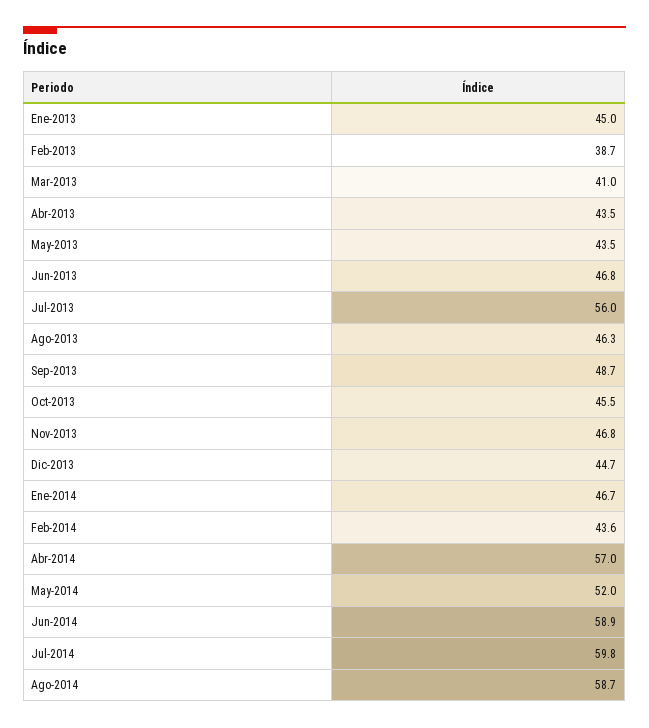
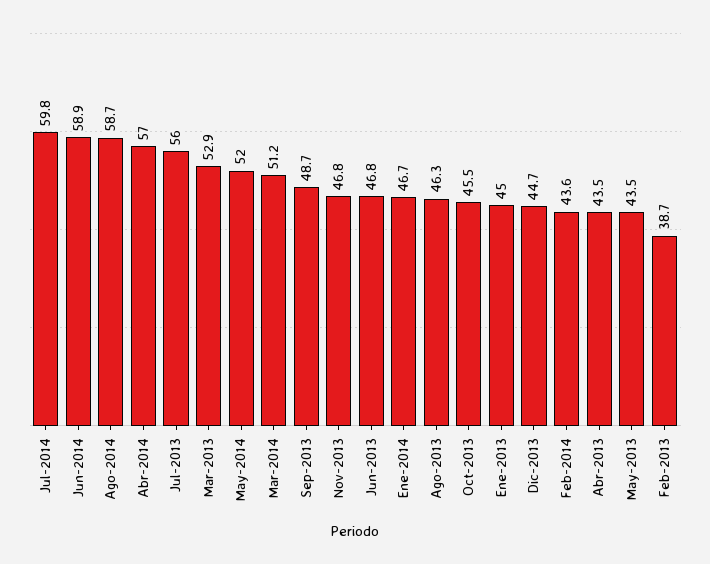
Mar-2013: 41 -> 52.9
Mar-2014: none -> 51.2

